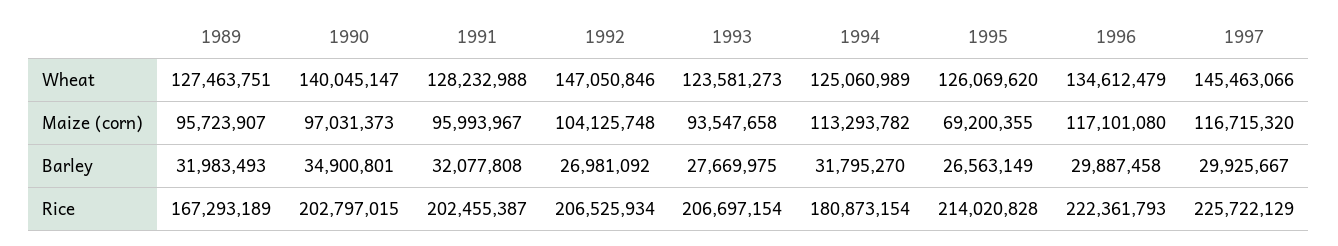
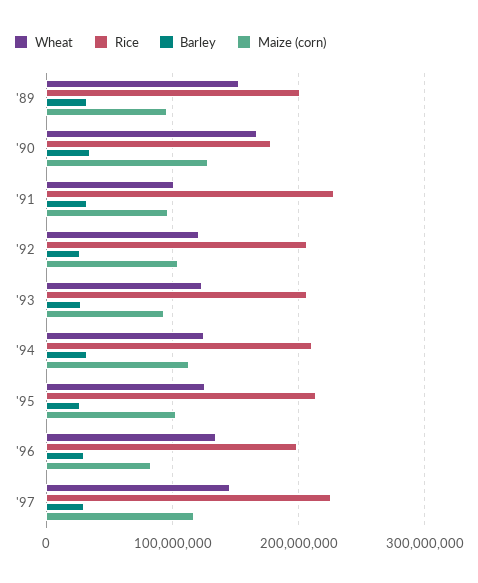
Wheat, 1989: 127463751 -> 150000000
Wheat, 1990: 140045147 -> 170000000
Wheat, 1991: 128232988 -> 100000000
Wheat, 1992: 147050846 -> 120000000
Maize (corn), 1990: 97031373 -> 130000000
Maize (corn), 1995: 69200355 -> 100000000
Maize (corn), 1996: 117101080 -> 80000000
Rice, 1989: 167293189 -> 200000000
Rice, 1990: 202797015 -> 180000000
Rice, 1991: 202455387 -> 230000000
Rice, 1994: 180873154 -> 210000000
Rice, 1996: 222361793 -> 200000000

